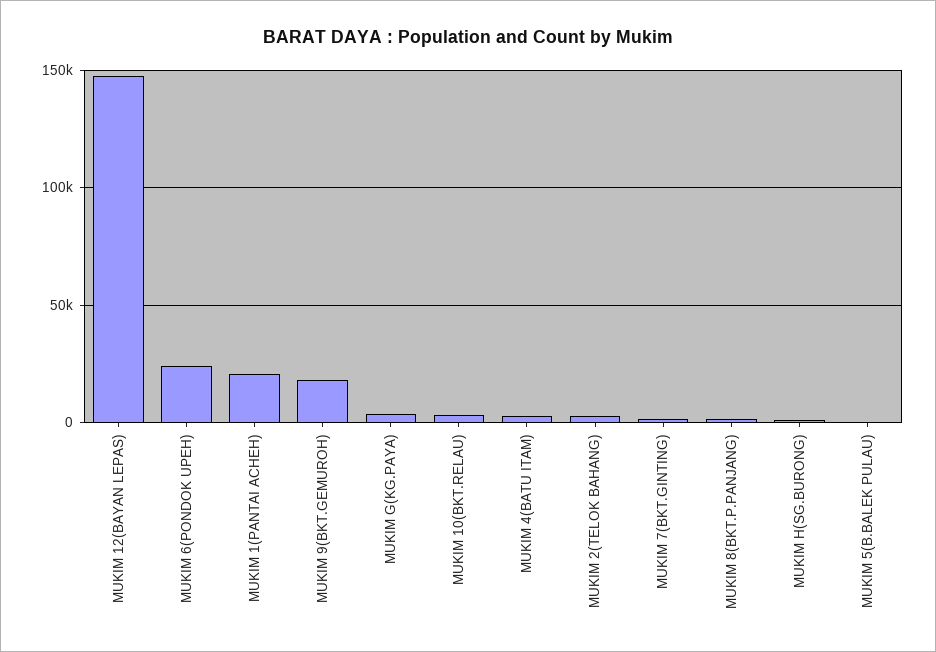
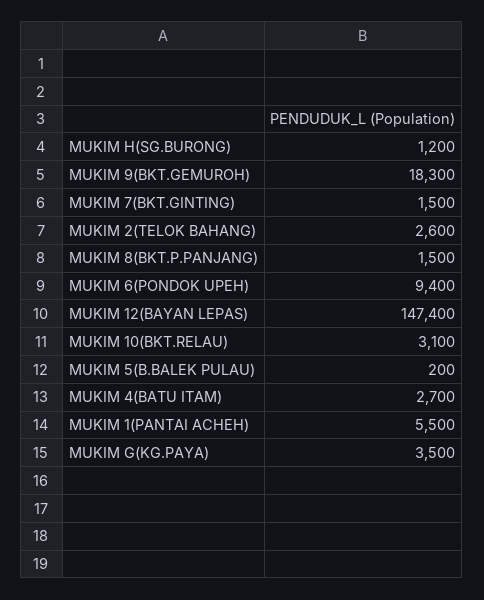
MUKIM 6(PONDOK UPEH): 25000 -> 9400
MUKIM 1(PANTAI ACHEH): 20000 -> 5500

